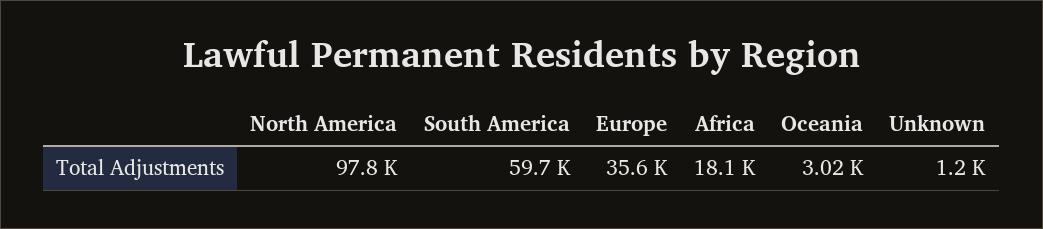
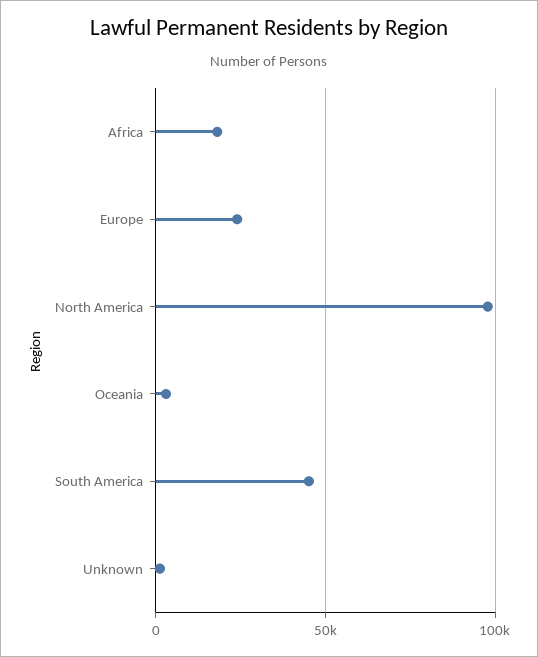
South America: 59700 -> 45000
Europe: 35600 -> 25000

